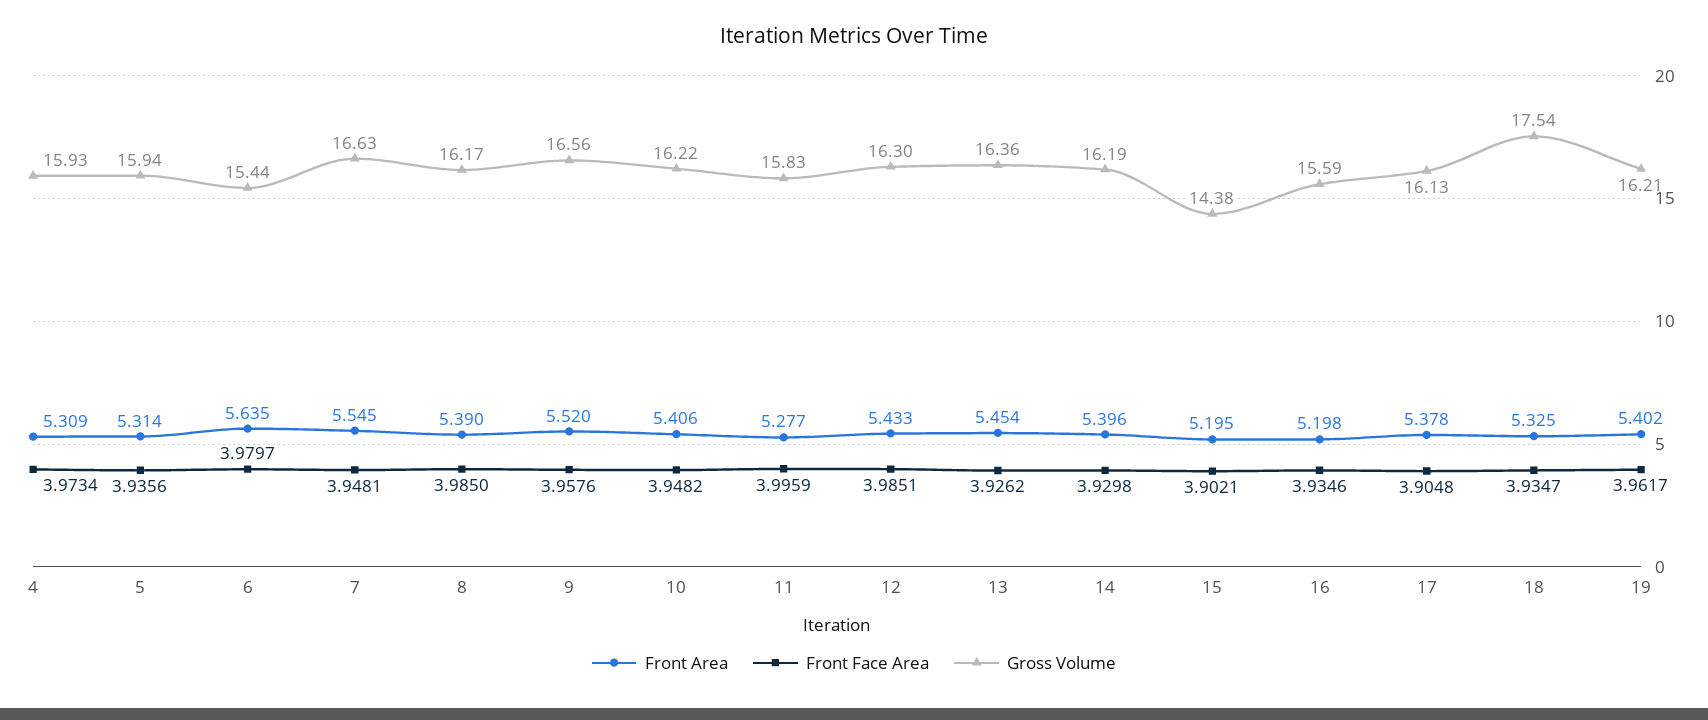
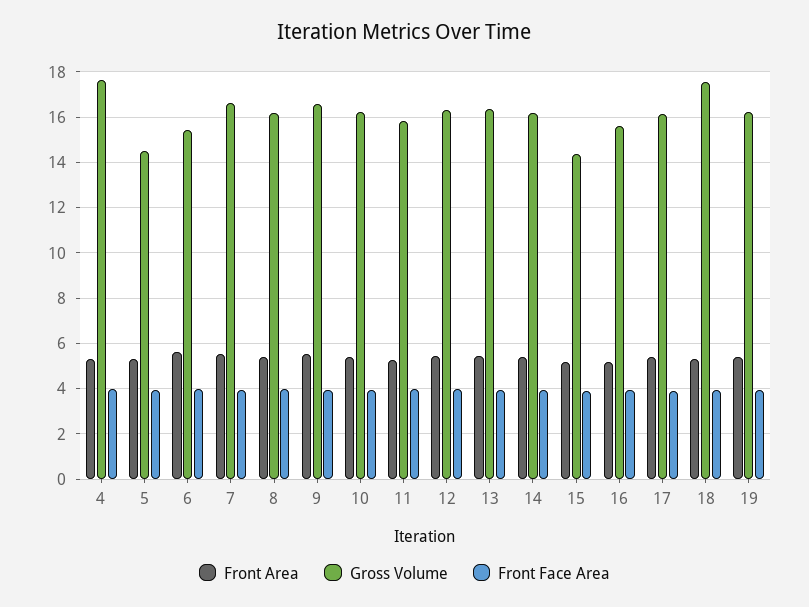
Gross Volume, 4: 15.93 -> 17.5
Gross Volume, 5: 15.94 -> 14.5

